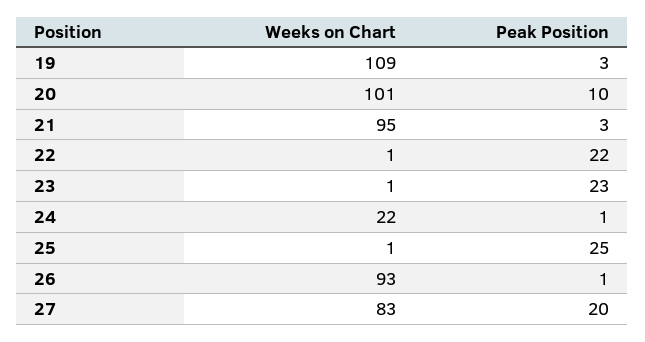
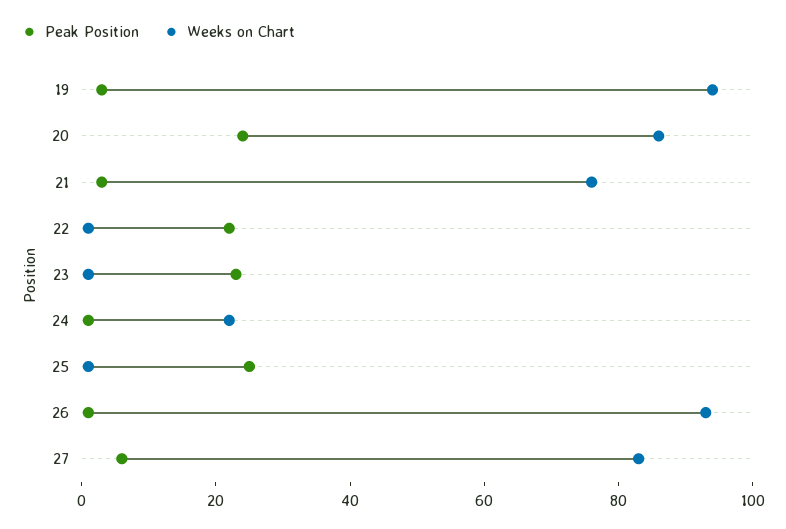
Weeks on Chart, 19: 109 -> 95
Weeks on Chart, 20: 101 -> 85
Peak Position, 20: 10 -> 25
Weeks on Chart, 21: 95 -> 75
Peak Position, 27: 20 -> 5

